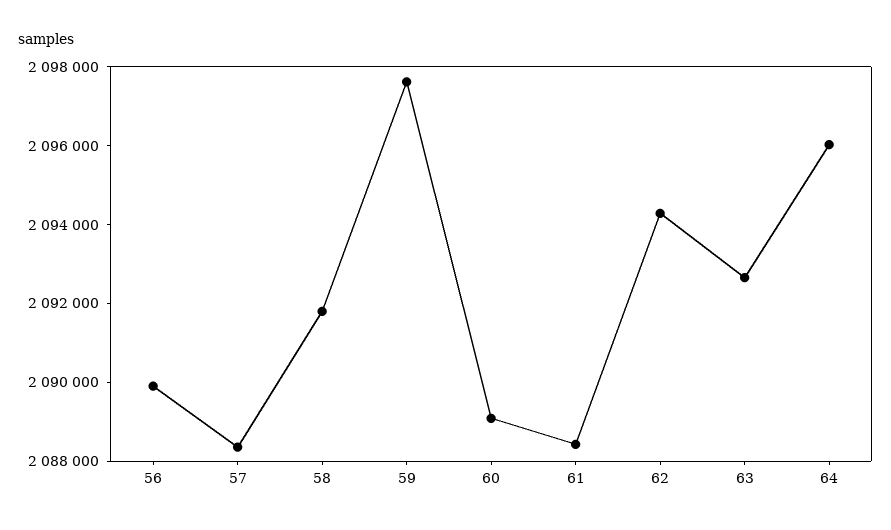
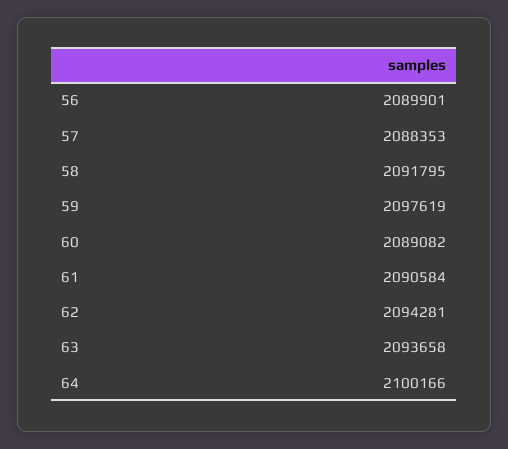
61: 2088500 -> 2090584
63: 2092500 -> 2093658
64: 2096000 -> 2100166

